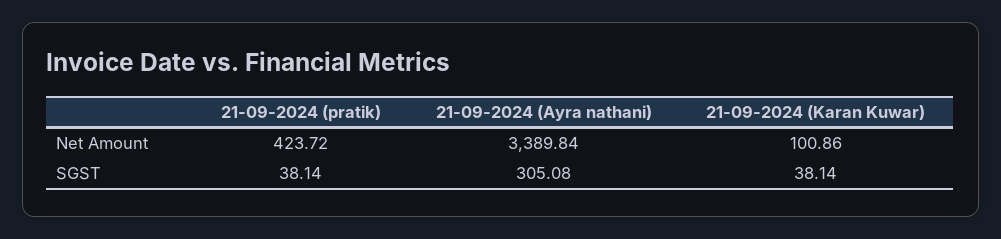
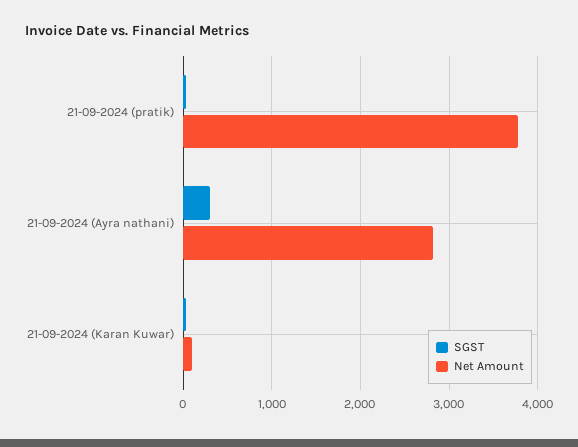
Net Amount, 21-09-2024 (pratik): 423.72 -> 3800
Net Amount, 21-09-2024 (Ayra nathani): 3389.84 -> 2800

